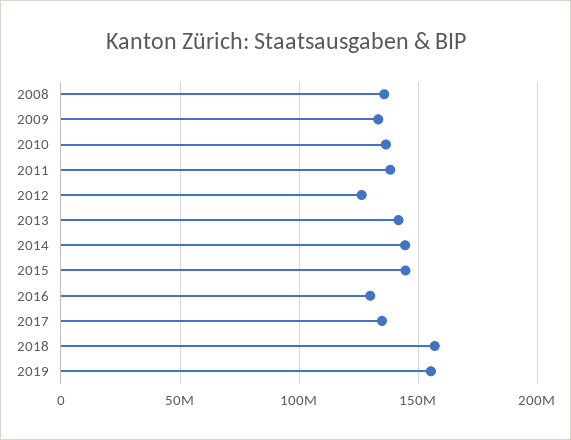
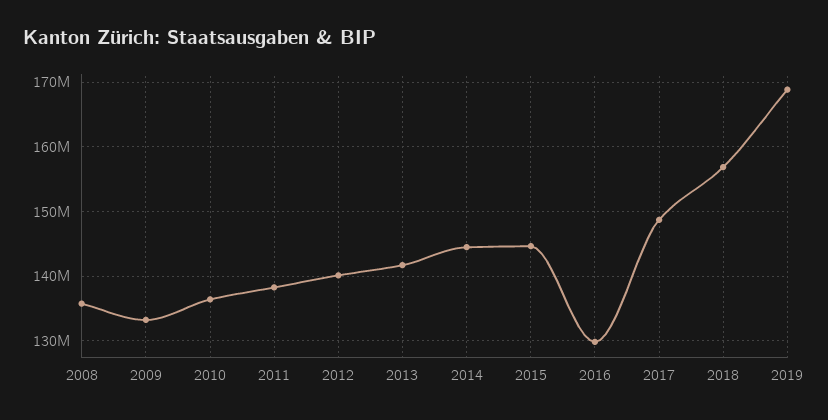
2012: 125000000 -> 140000000
2017: 135000000 -> 149000000
2019: 155000000 -> 169000000

